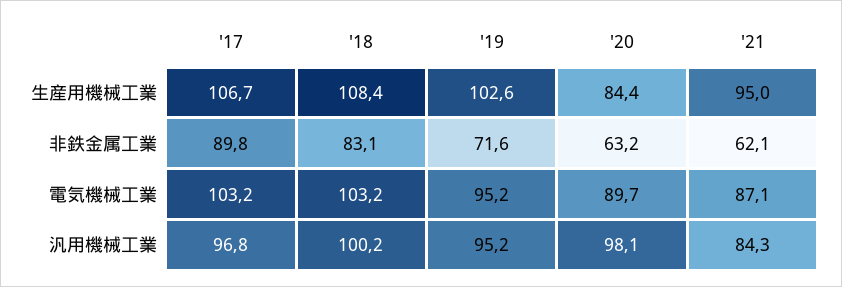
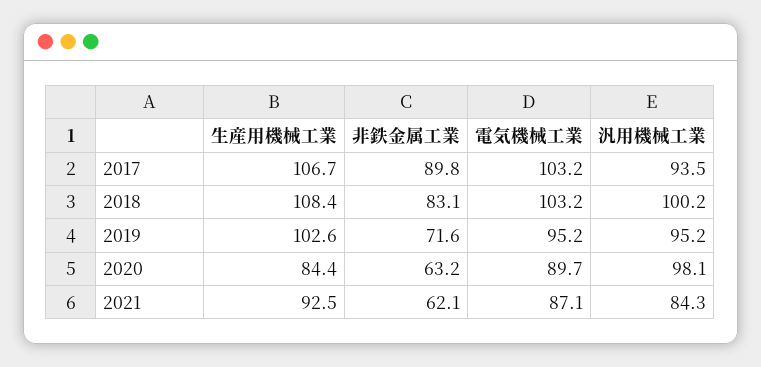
'21, 生産用機械工業: 95 -> 92.5
'17, 汎用機械工業: 96.8 -> 93.5

